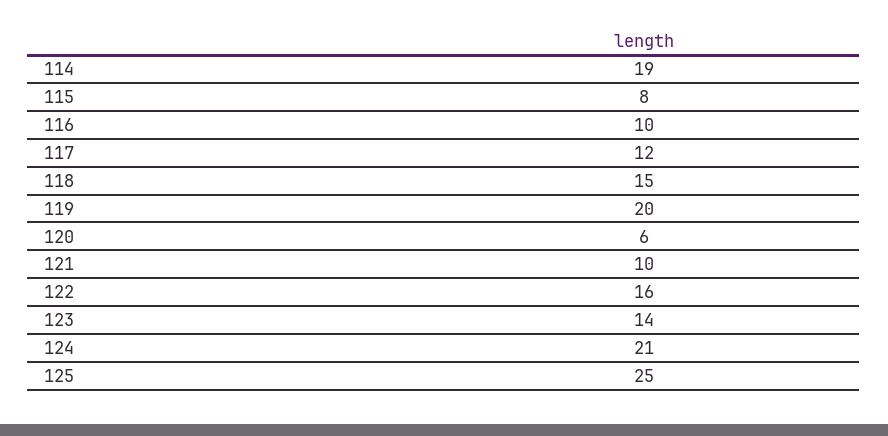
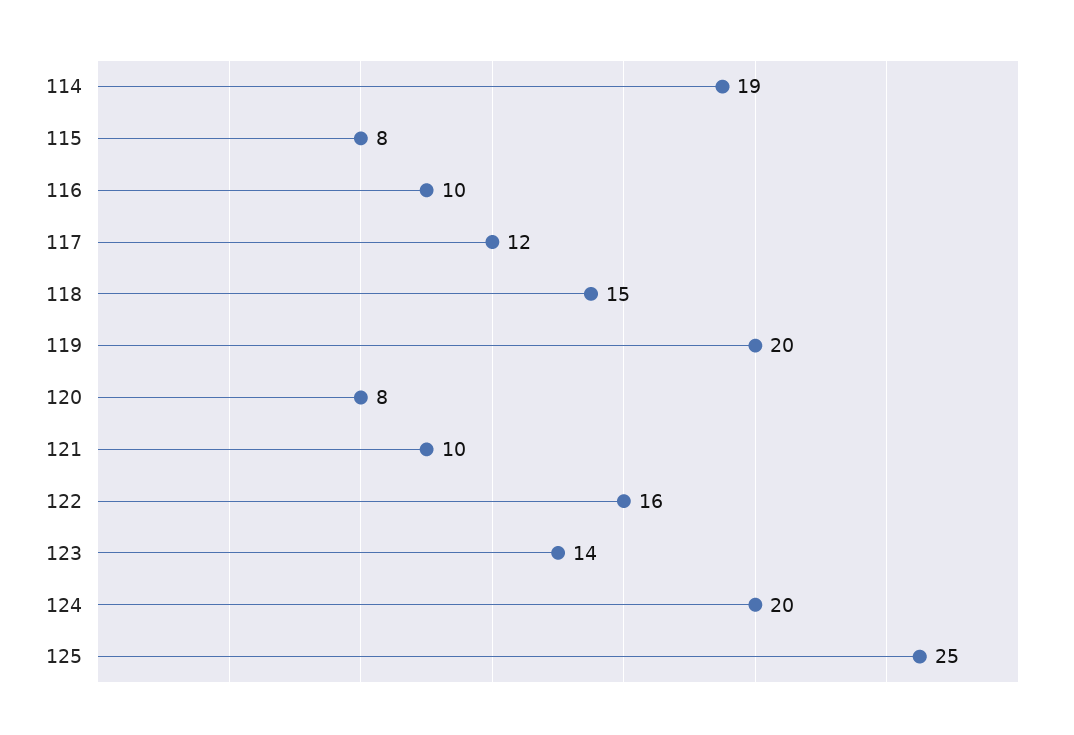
120: 6 -> 8
124: 21 -> 20

